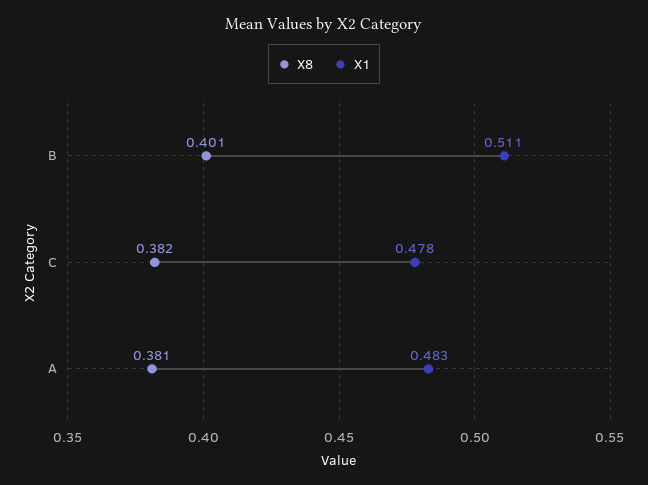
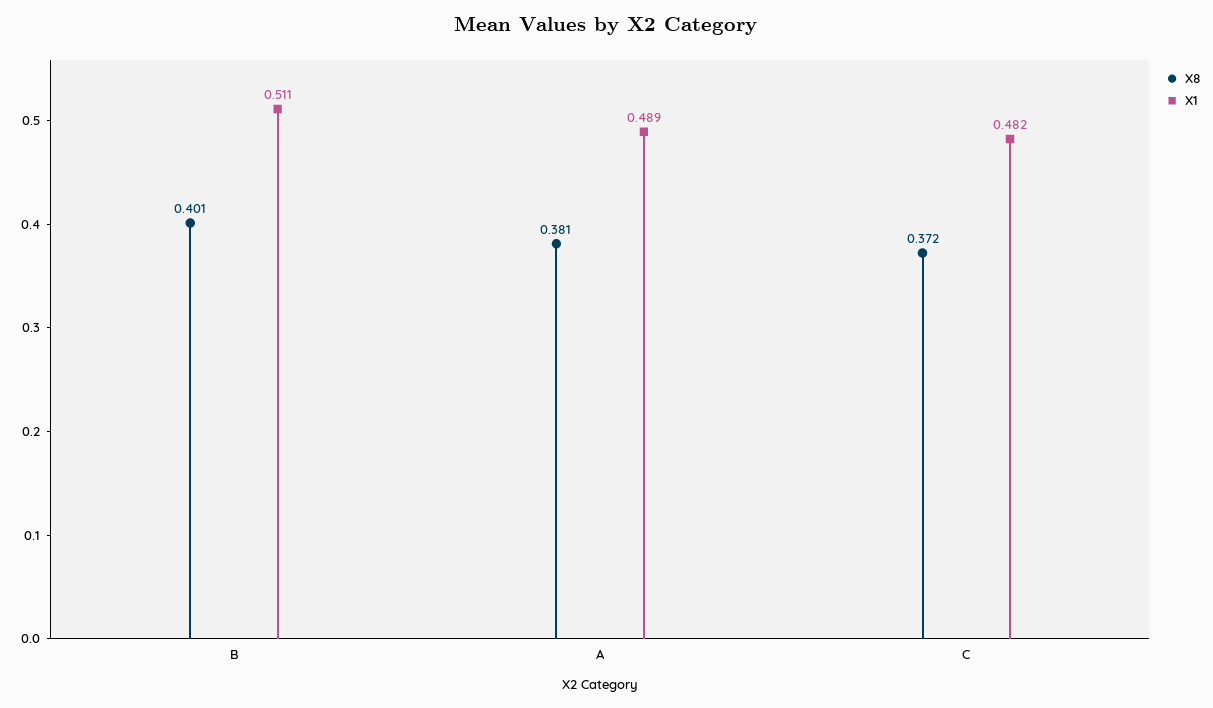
X8, C: 0.382 -> 0.372
X1, C: 0.478 -> 0.482
X1, A: 0.483 -> 0.489

